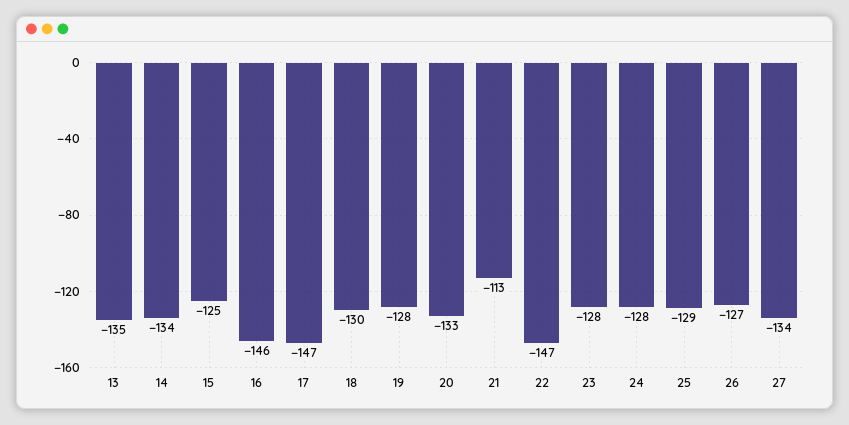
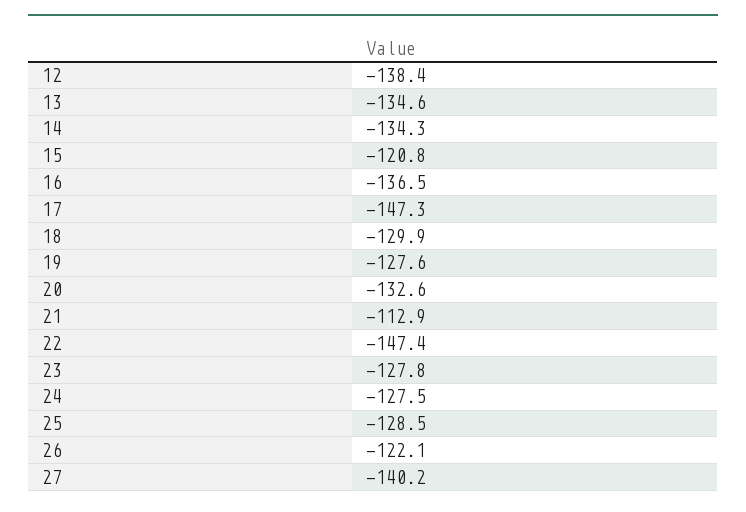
15: -125 -> -120.8
16: -146 -> -136.5
26: -127 -> -122.1
27: -134 -> -140.2
12: none -> -138.4

